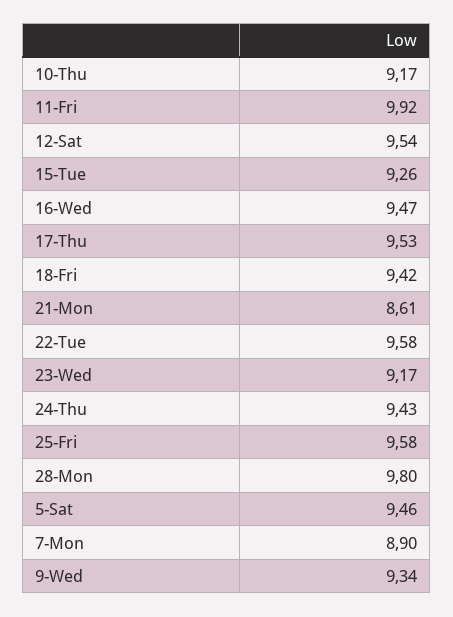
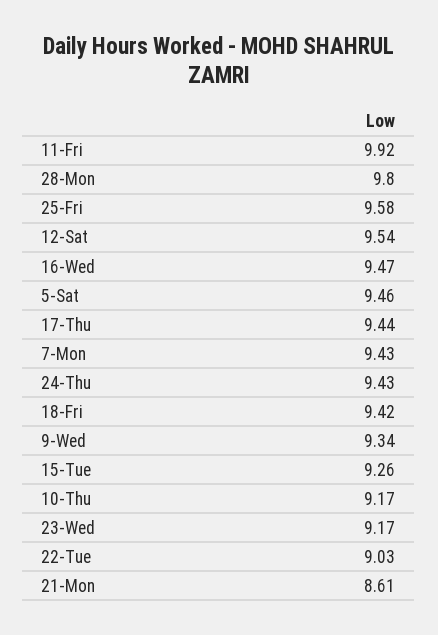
17-Thu: 9.53 -> 9.44
22-Tue: 9.58 -> 9.03
7-Mon: 8.9 -> 9.43

